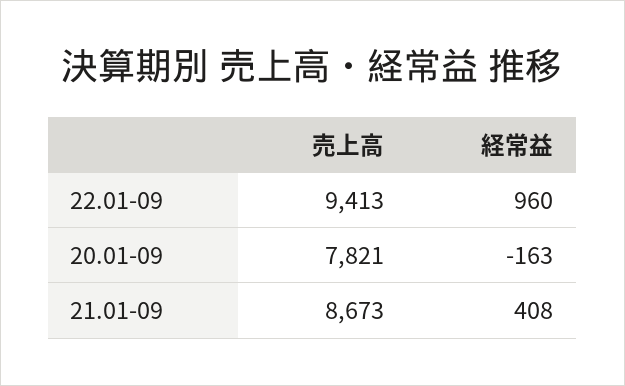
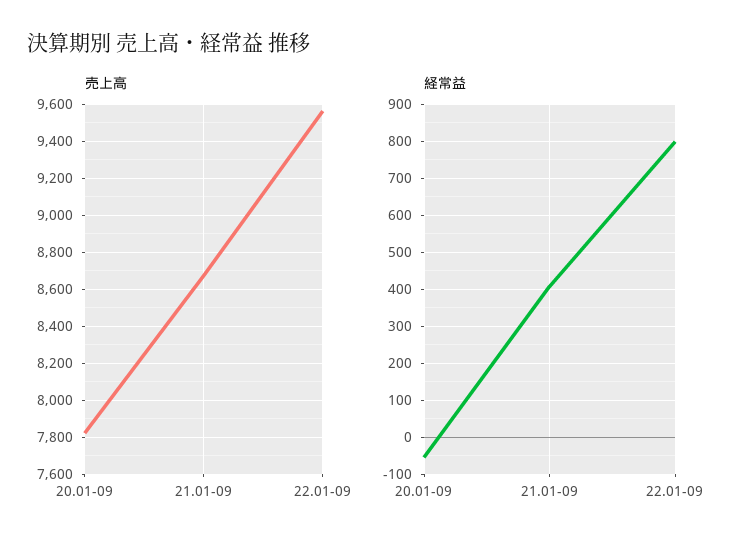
売上高, 22.01-09: 9413 -> 9550
経常益, 22.01-09: 960 -> 800
経常益, 20.01-09: -163 -> -60

